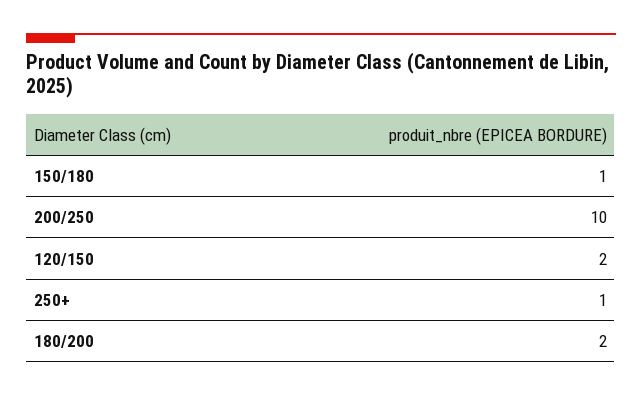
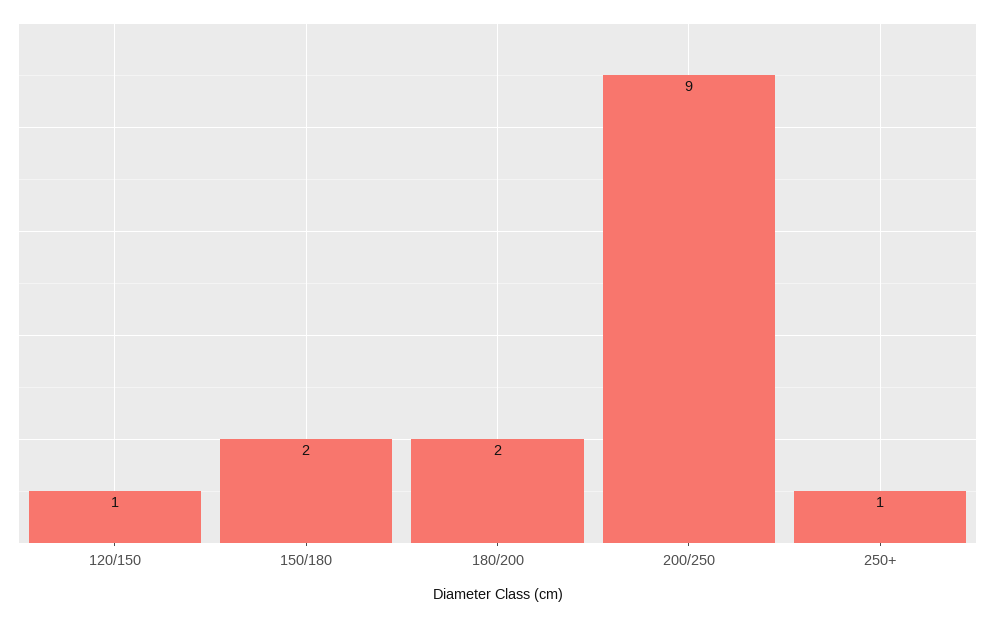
150/180: 1 -> 2
200/250: 10 -> 9
120/150: 2 -> 1

